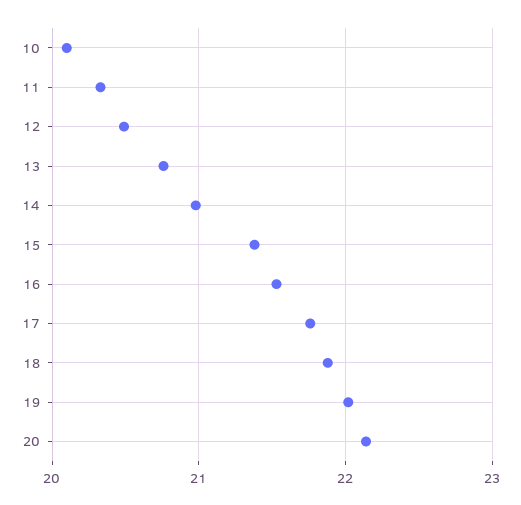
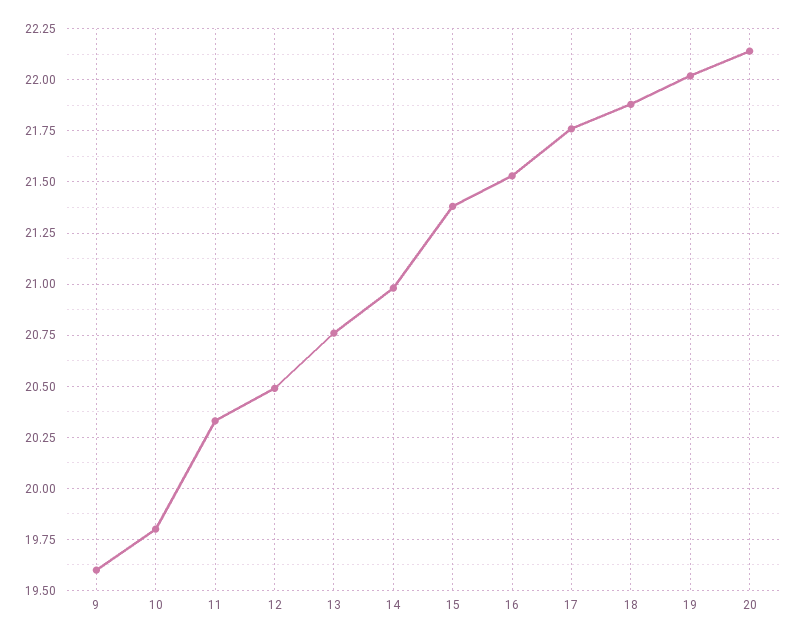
10: 20.1 -> 19.8
9: none -> 19.6

